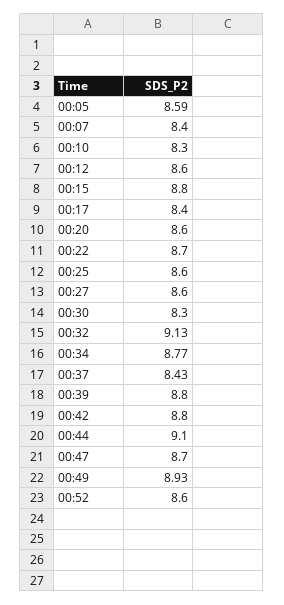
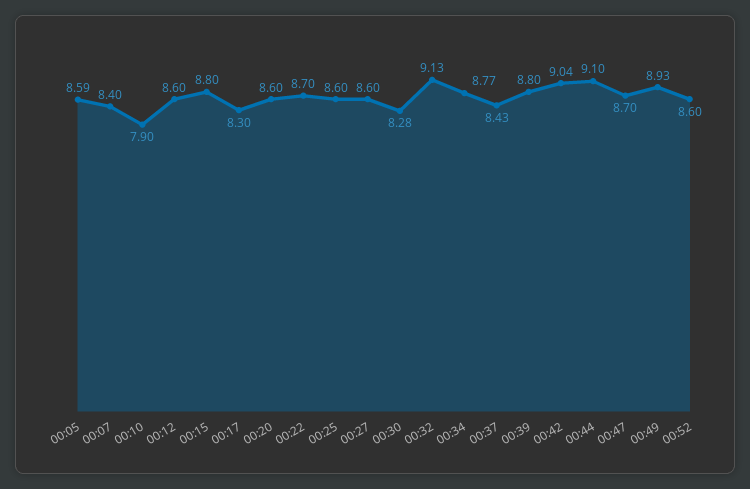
00:10: 8.3 -> 7.9
00:17: 8.4 -> 8.3
00:30: 8.3 -> 8.28
00:42: 8.8 -> 9.04

